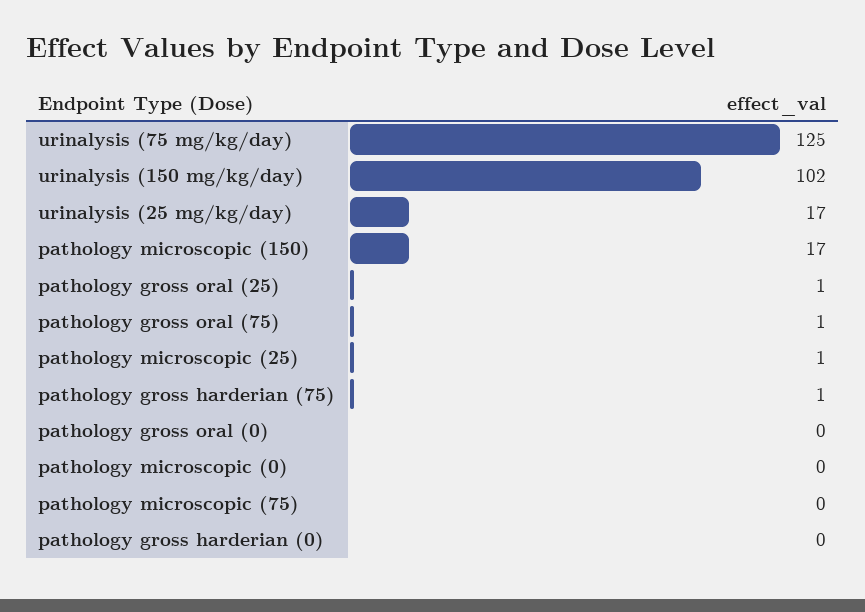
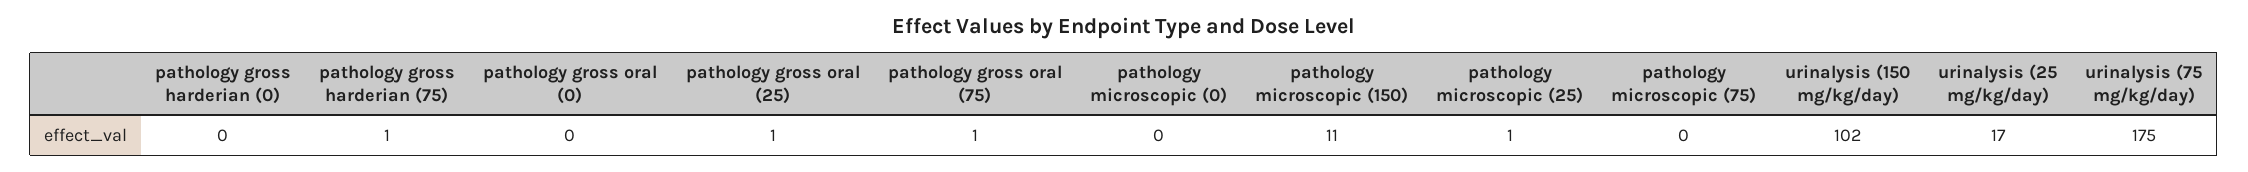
urinalysis (75 mg/kg/day): 125 -> 175
pathology microscopic (150): 17 -> 11

